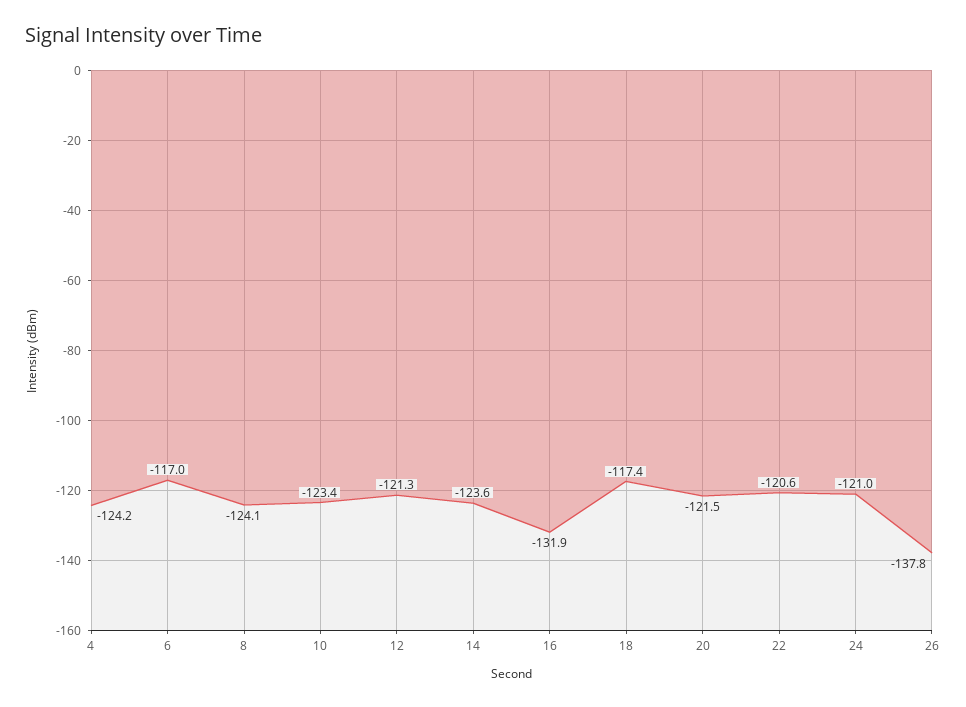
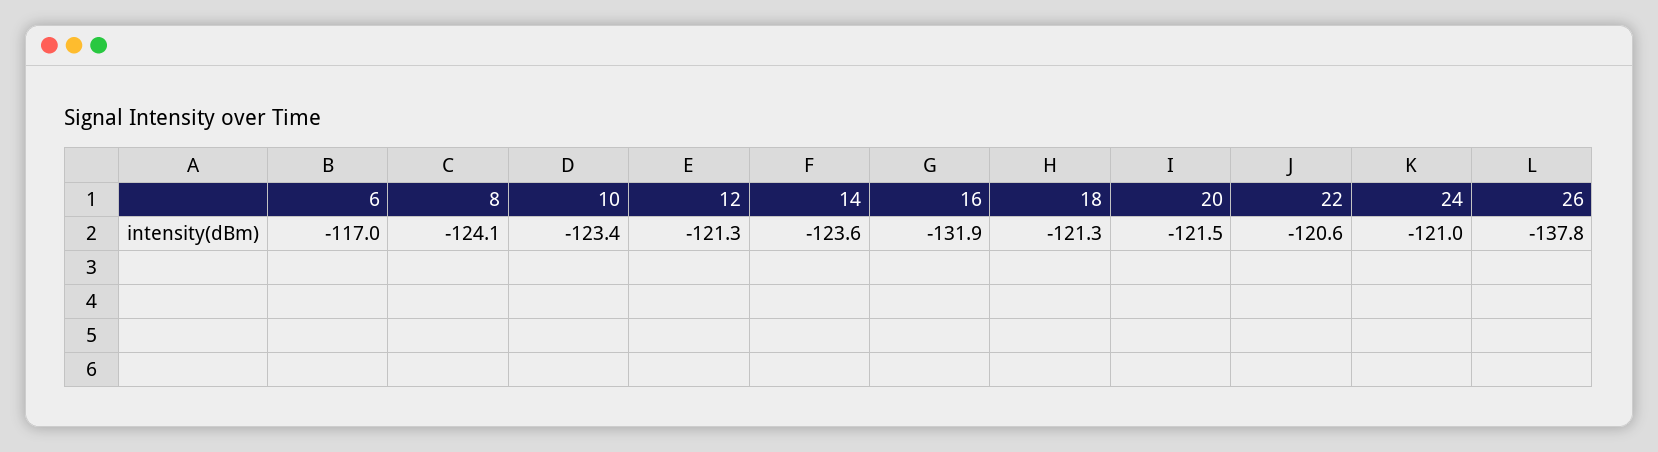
4: -124.2 -> none
18: -117.4 -> -121.3

